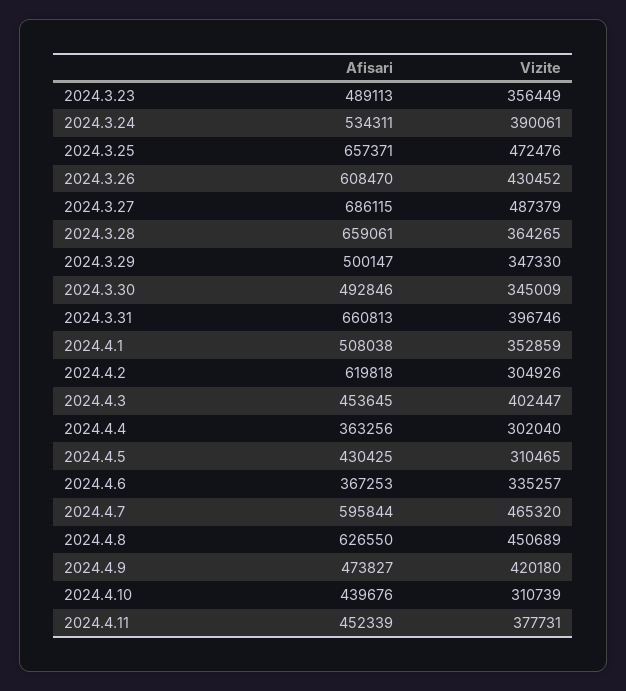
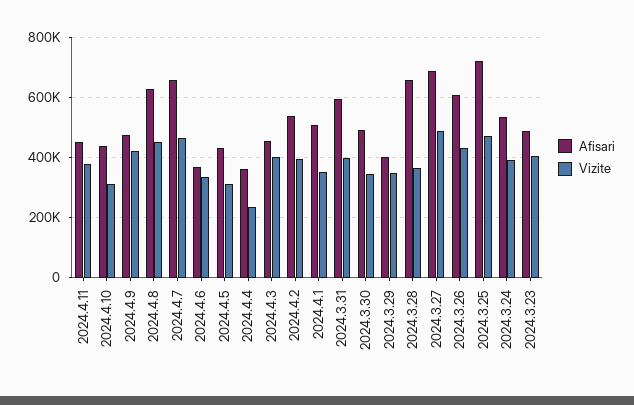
Vizite, 2024.3.23: 356449 -> 400000
Afisari, 2024.3.25: 657371 -> 720000
Afisari, 2024.3.29: 500147 -> 400000
Afisari, 2024.3.31: 660813 -> 600000
Afisari, 2024.4.2: 619818 -> 540000
Vizite, 2024.4.2: 304926 -> 400000
Vizite, 2024.4.4: 302040 -> 240000
Afisari, 2024.4.7: 595844 -> 660000

